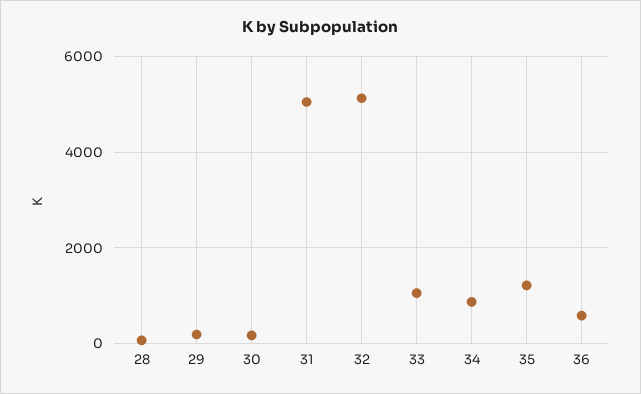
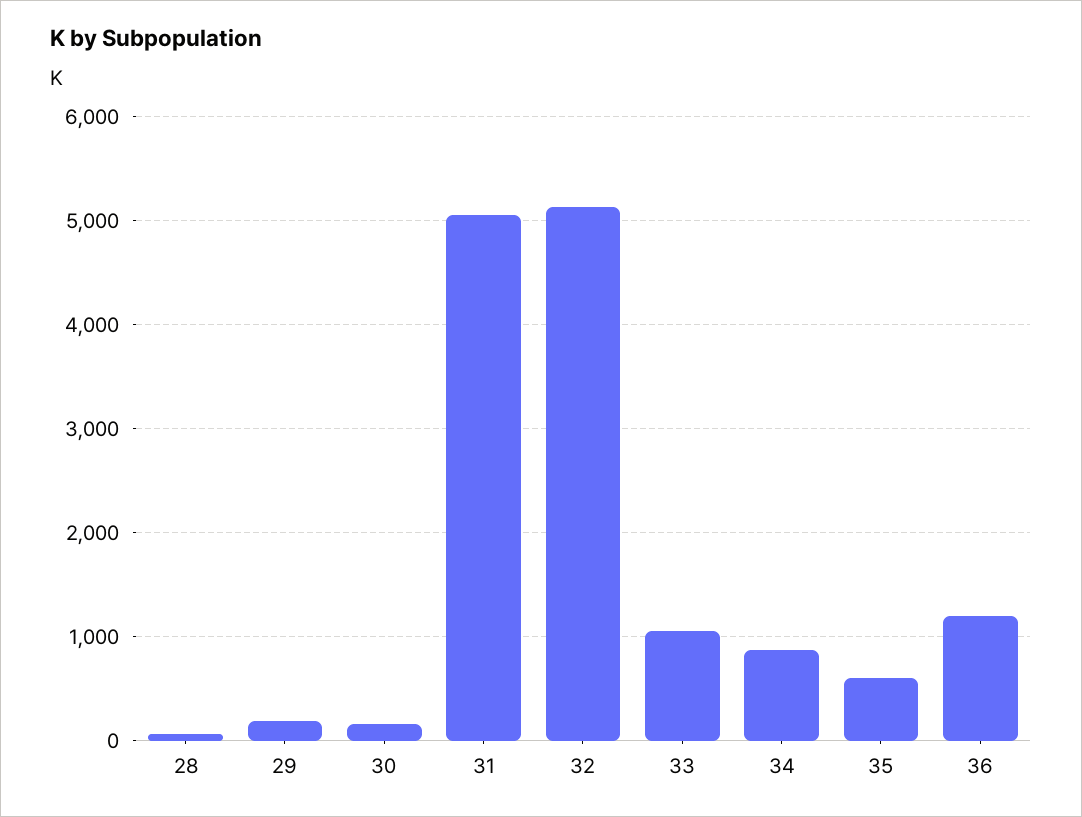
35: 1200 -> 600
36: 600 -> 1200

